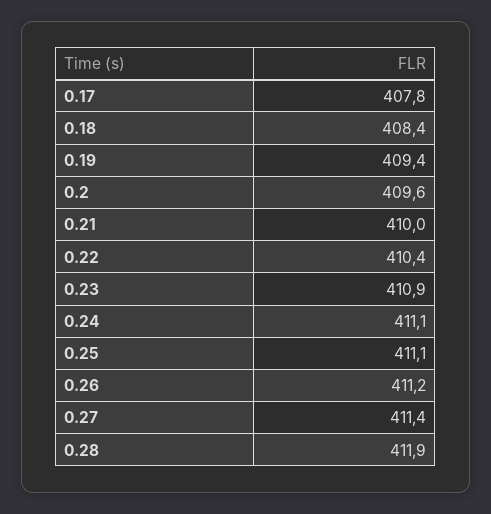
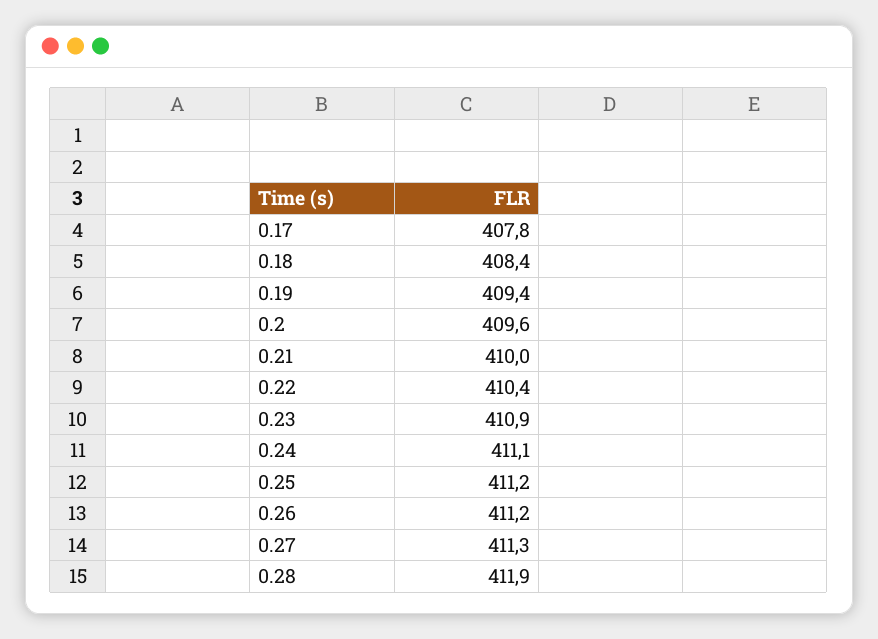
0.25: 411.1 -> 411.2
0.27: 411.4 -> 411.3

